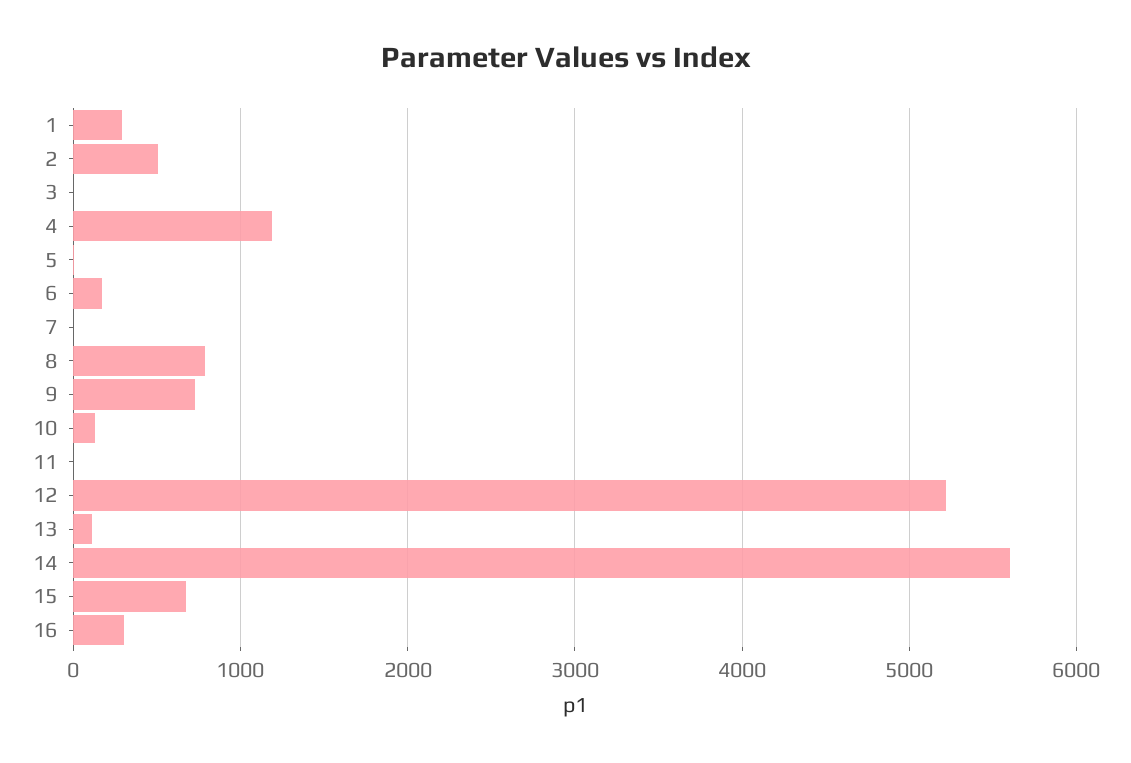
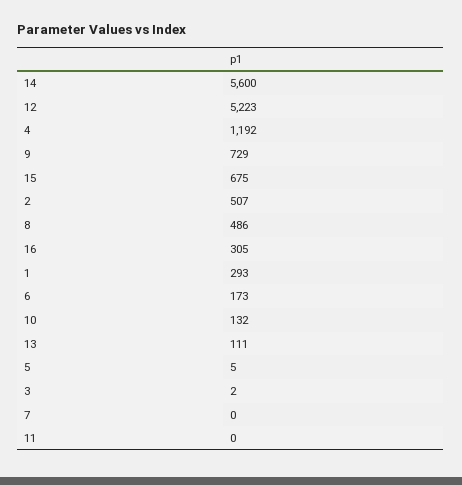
8: 800 -> 486

